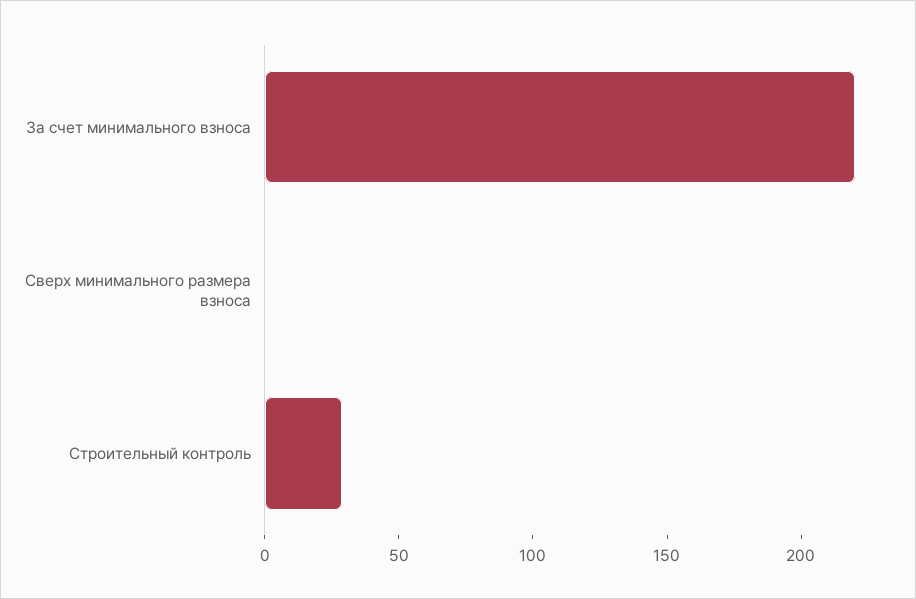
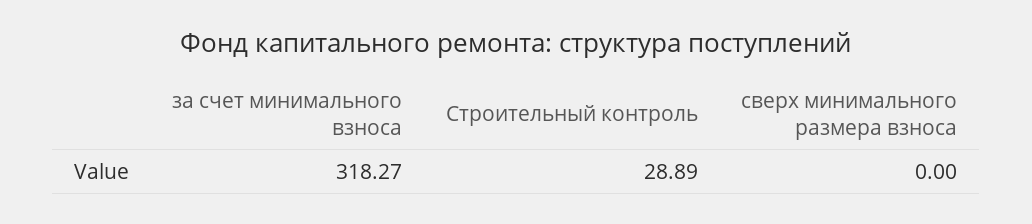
За счет минимального взноса: 220 -> 318.27

